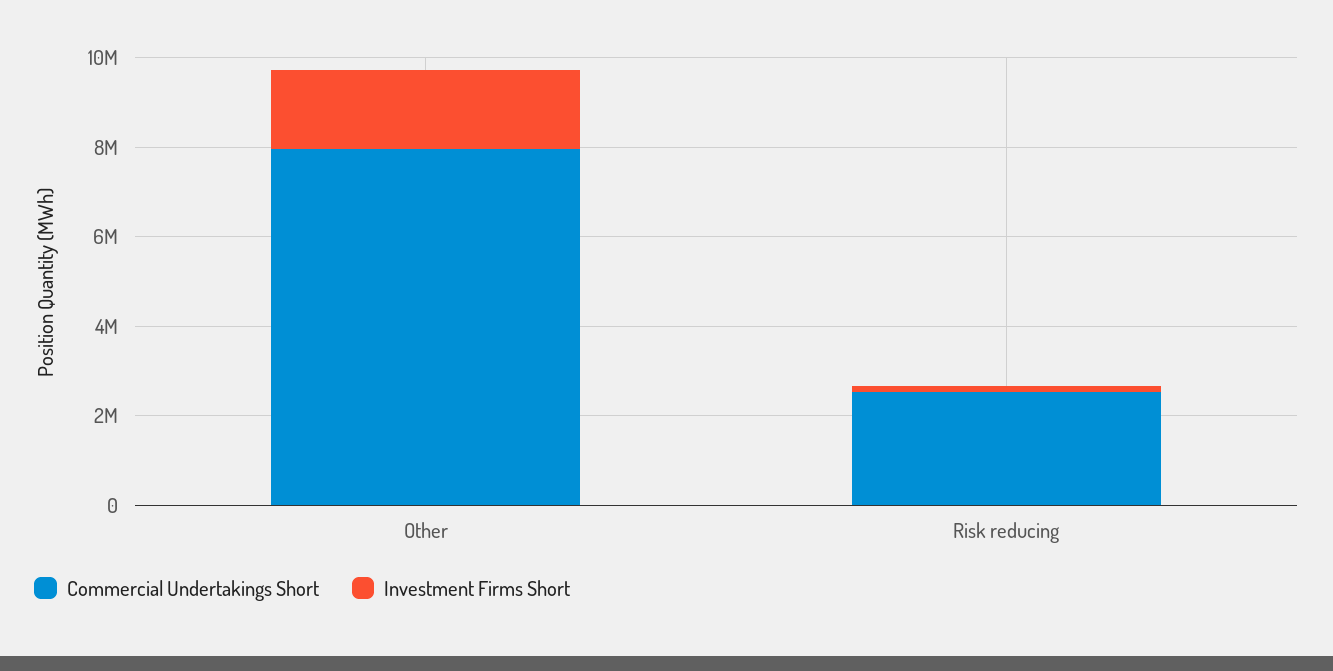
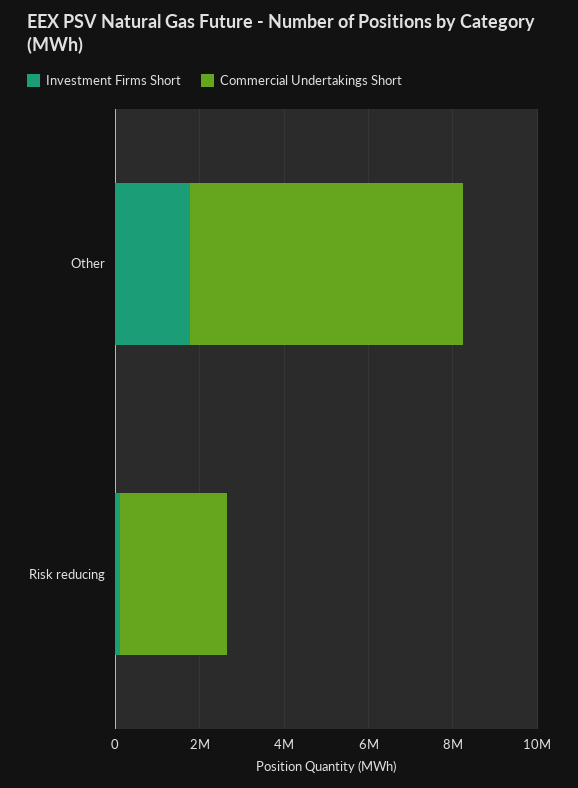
Commercial Undertakings Short, Other: 8000000 -> 6500000

